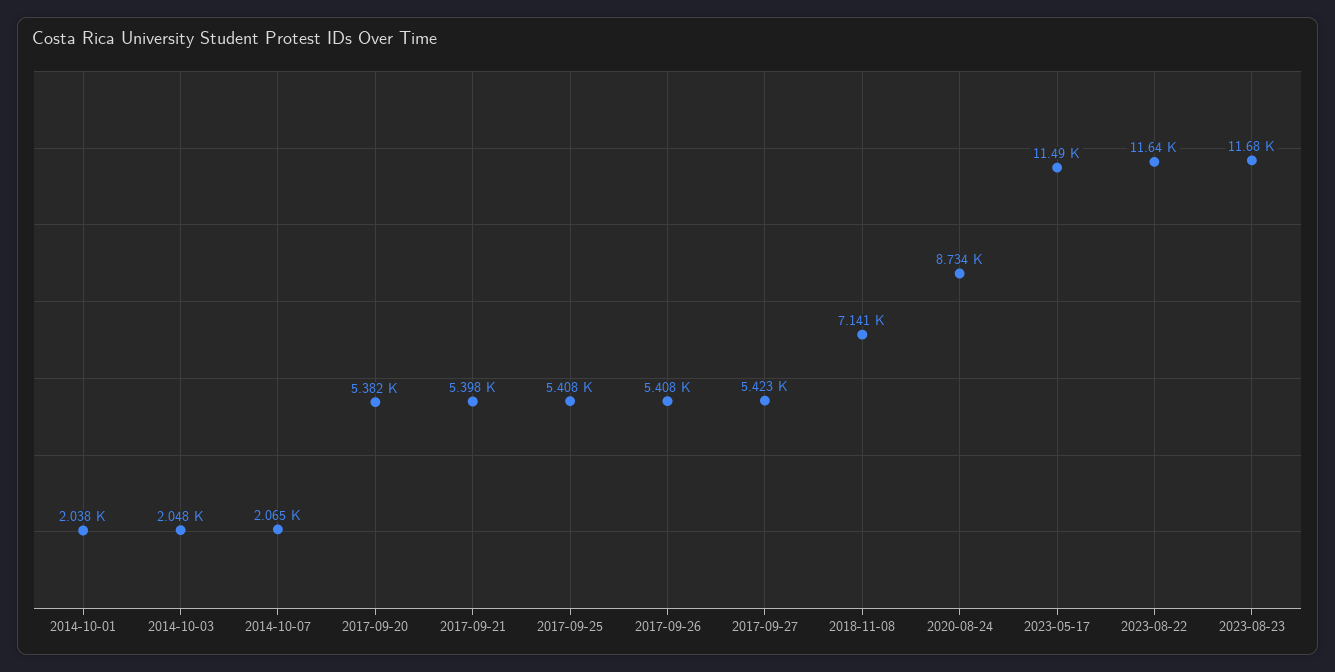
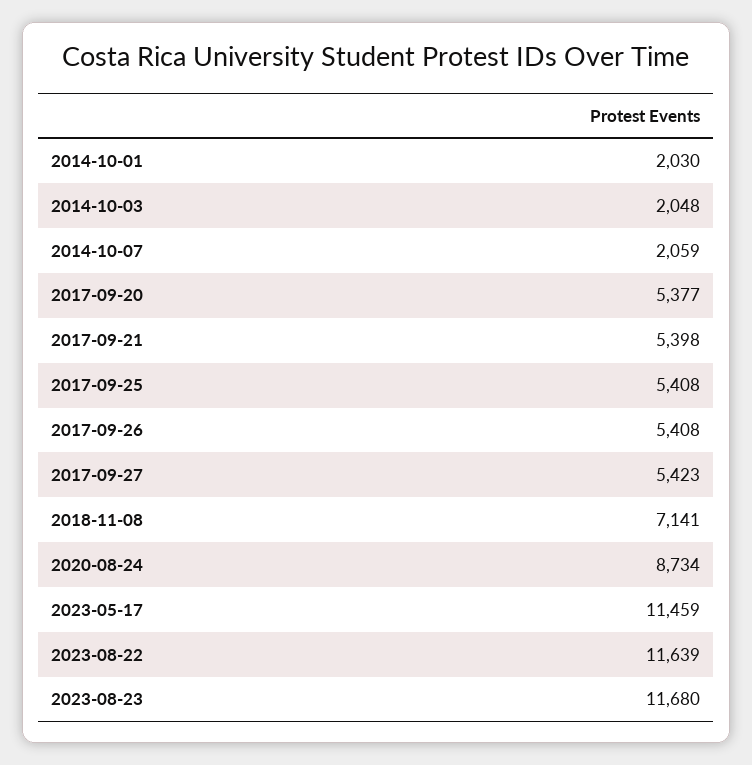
2014-10-01: 2038 -> 2030
2014-10-07: 2065 -> 2059
2017-09-20: 5382 -> 5377
2023-05-17: 11490 -> 11459

